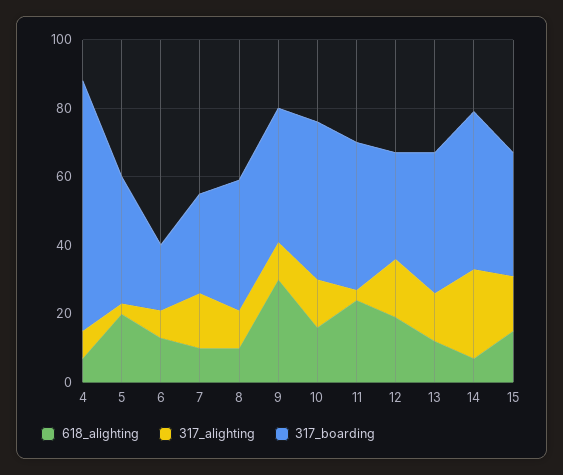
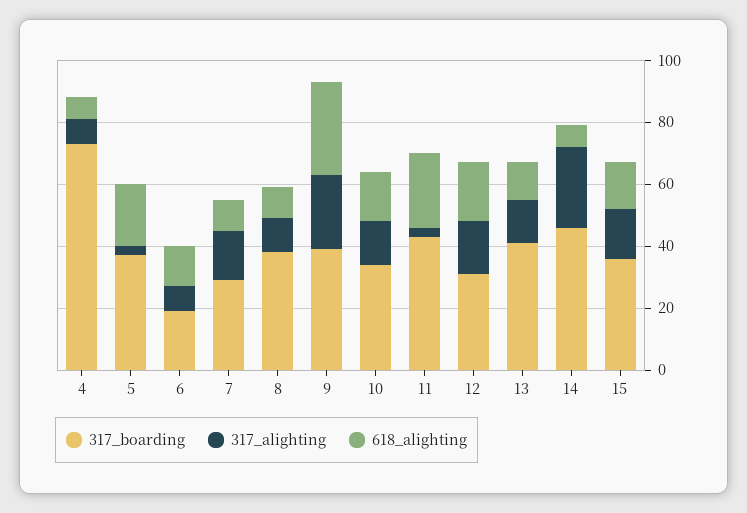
317_alighting, 9: 10 -> 25
317_boarding, 10: 45 -> 35

